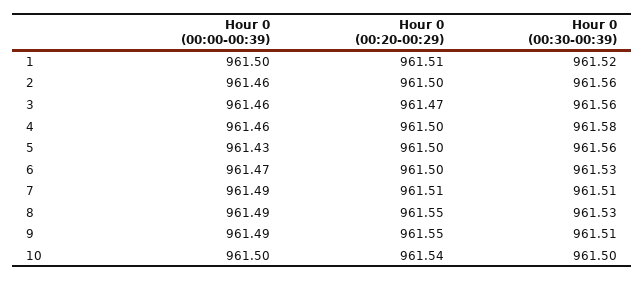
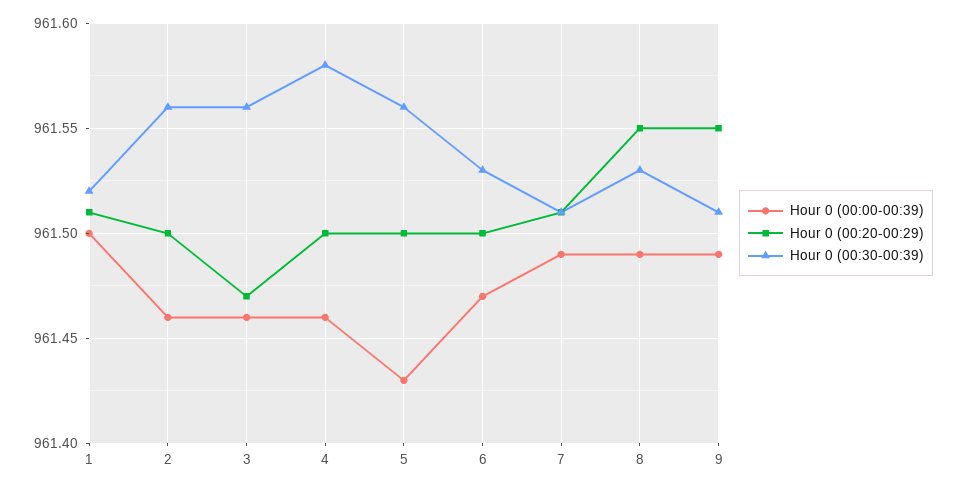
Hour 0 (00:00-00:39), 10: 961.5 -> none
Hour 0 (00:20-00:29), 10: 961.54 -> none
Hour 0 (00:30-00:39), 10: 961.5 -> none

